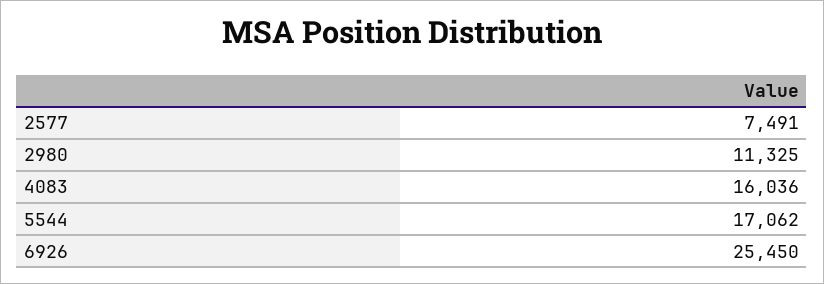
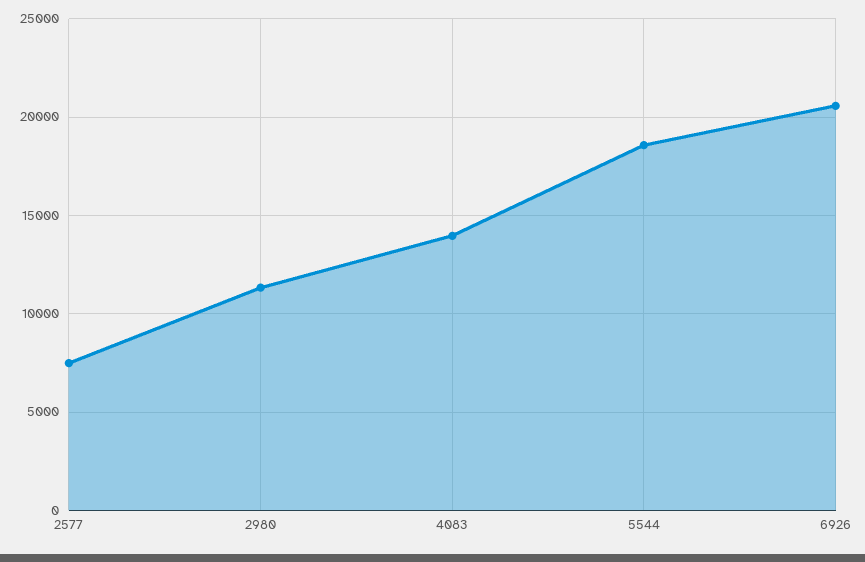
4083: 16036 -> 14000
5544: 17062 -> 18500
6926: 25450 -> 20500

